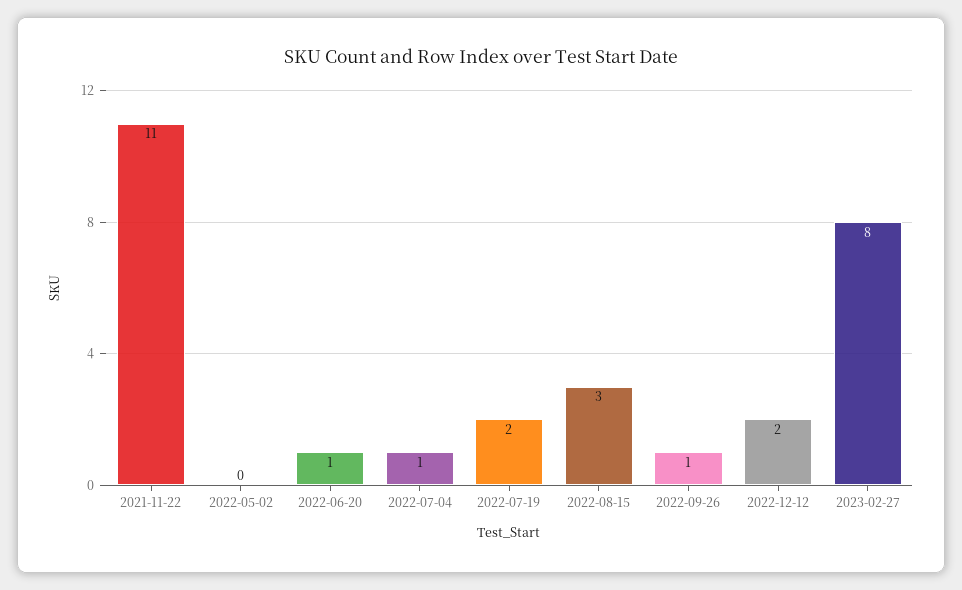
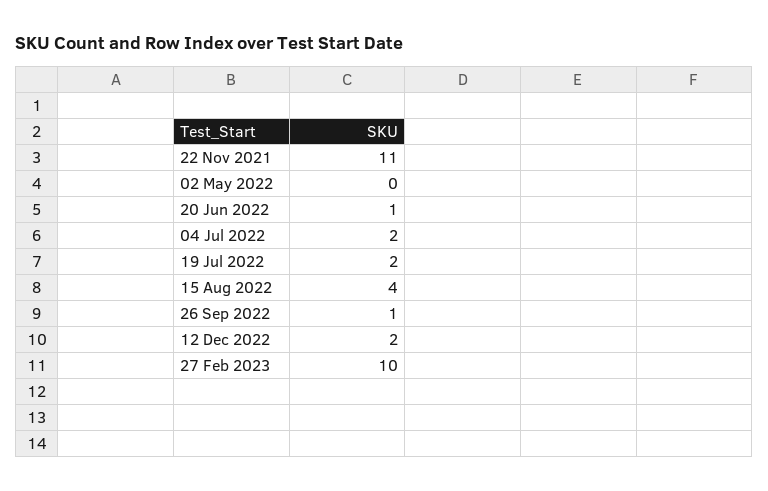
2022-07-04: 1 -> 2
2022-08-15: 3 -> 4
2023-02-27: 8 -> 10

